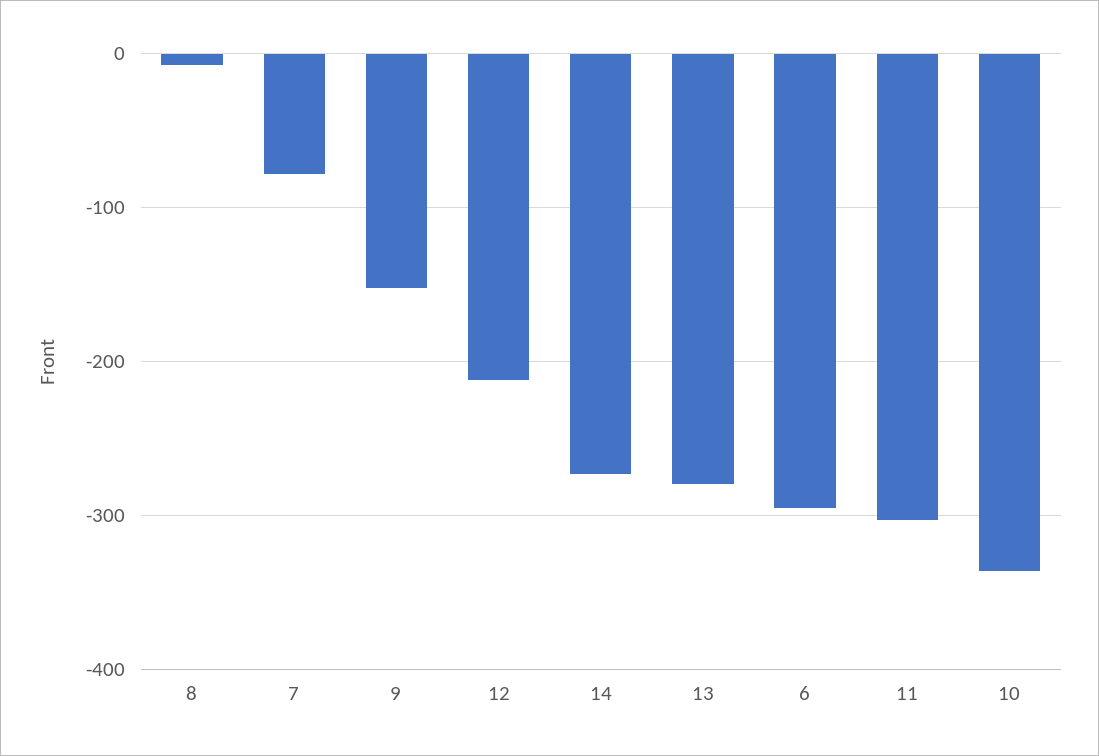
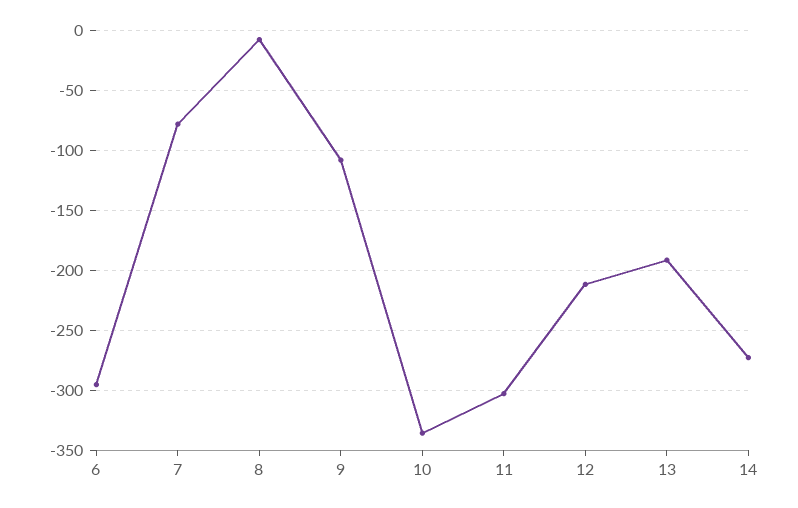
9: -150 -> -110
13: -280 -> -190

